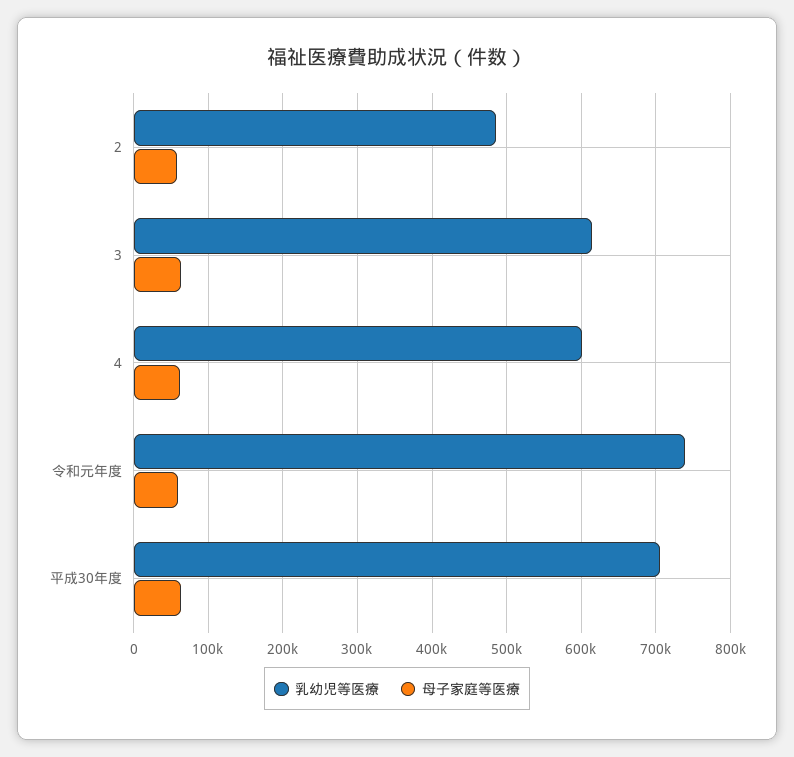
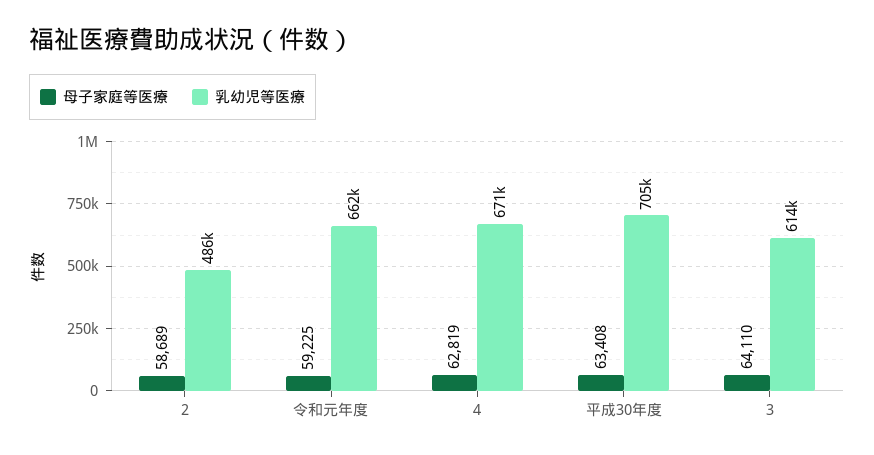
乳幼児等医療, 4: 600000 -> 671000
乳幼児等医療, 令和元年度: 740000 -> 662000

